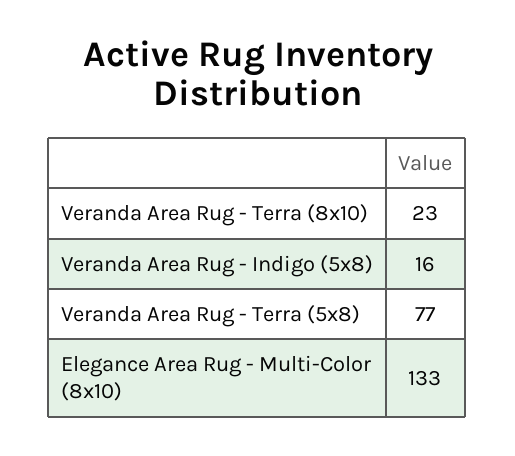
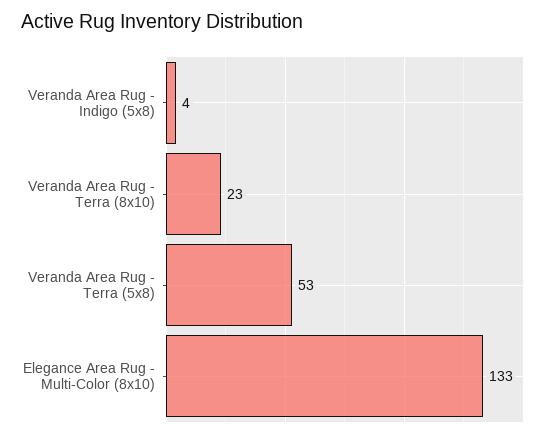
Veranda Area Rug - Indigo (5x8): 16 -> 4
Veranda Area Rug - Terra (5x8): 77 -> 53

